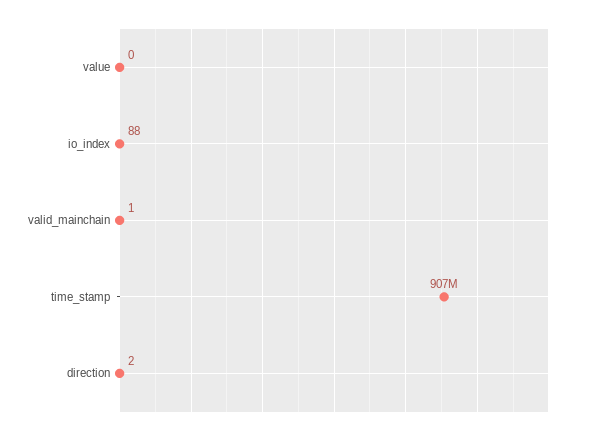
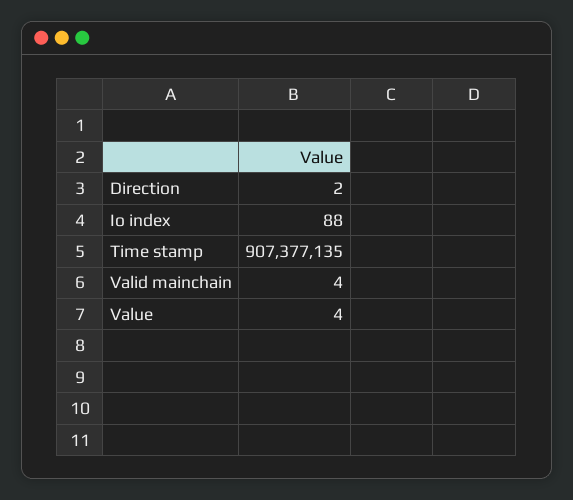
value: 0 -> 4
valid_mainchain: 1 -> 4

